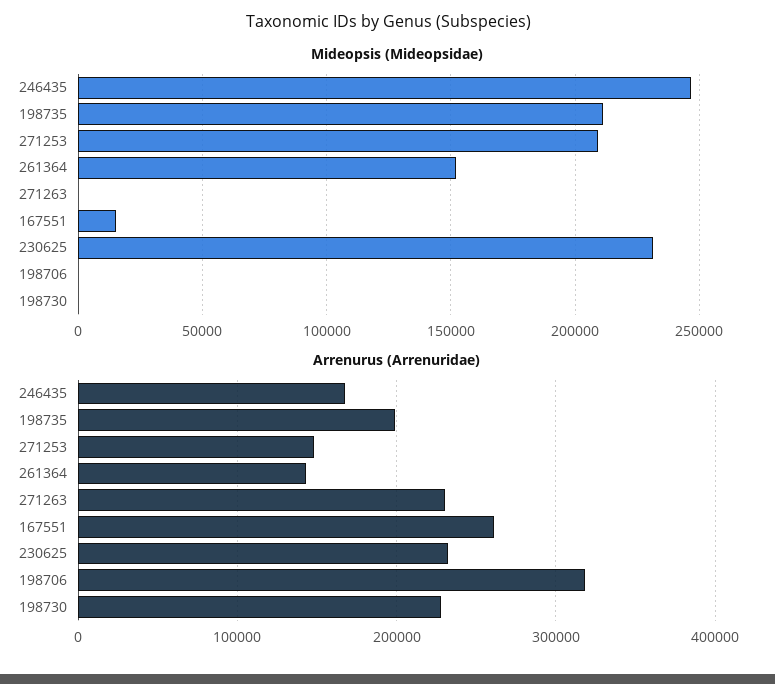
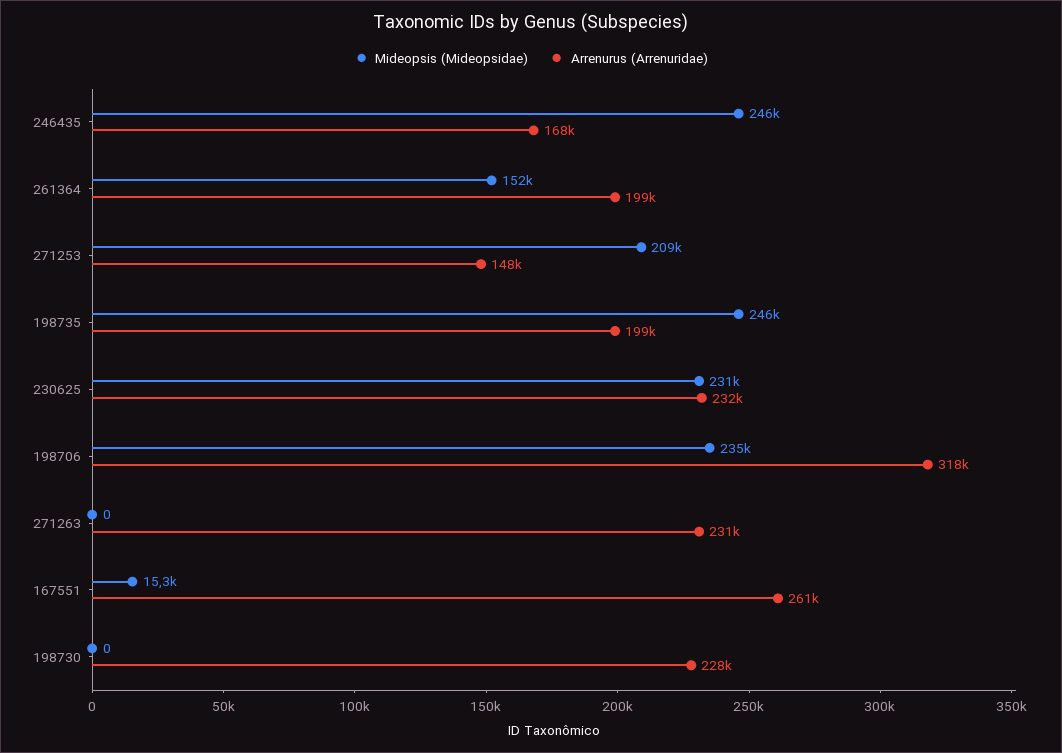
Mideopsis (Mideopsidae), 198735: 210000 -> 246000
Mideopsis (Mideopsidae), 198706: 0 -> 235000
Arrenurus (Arrenuridae), 261364: 140000 -> 199000

